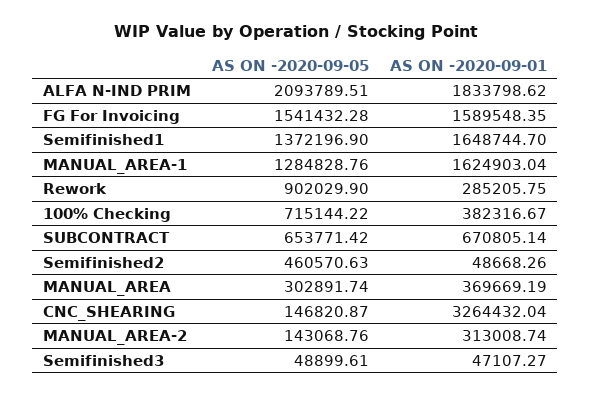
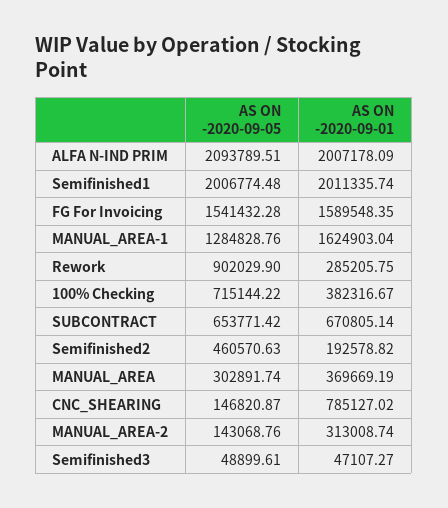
AS ON -2020-09-01, ALFA N-IND PRIM: 1833798.62 -> 2007178.09
AS ON -2020-09-05, Semifinished1: 1372196.9 -> 2006774.48
AS ON -2020-09-01, Semifinished1: 1648744.7 -> 2011335.74
AS ON -2020-09-01, Semifinished2: 48668.26 -> 192578.82
AS ON -2020-09-01, CNC_SHEARING: 3264432.04 -> 785127.02

